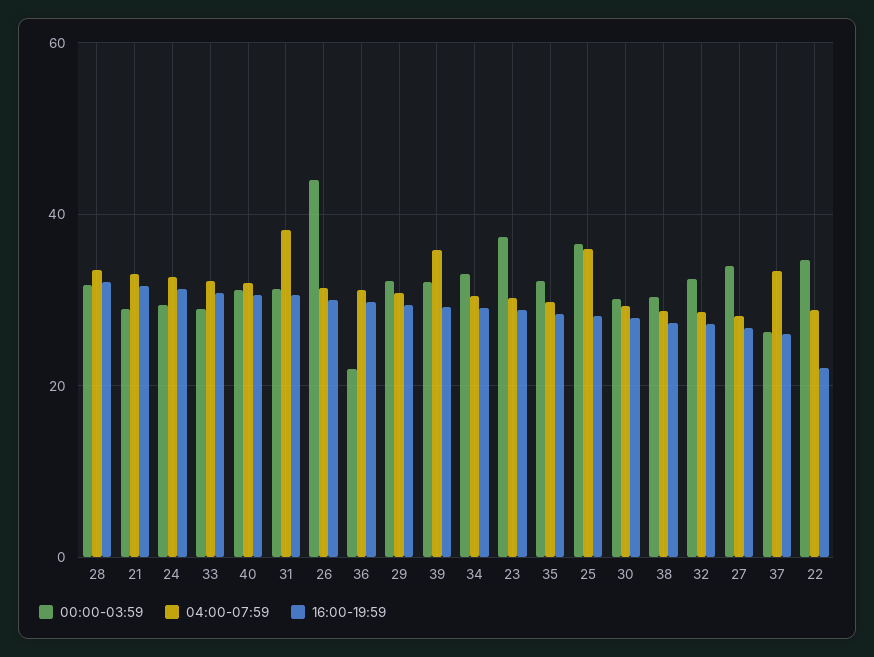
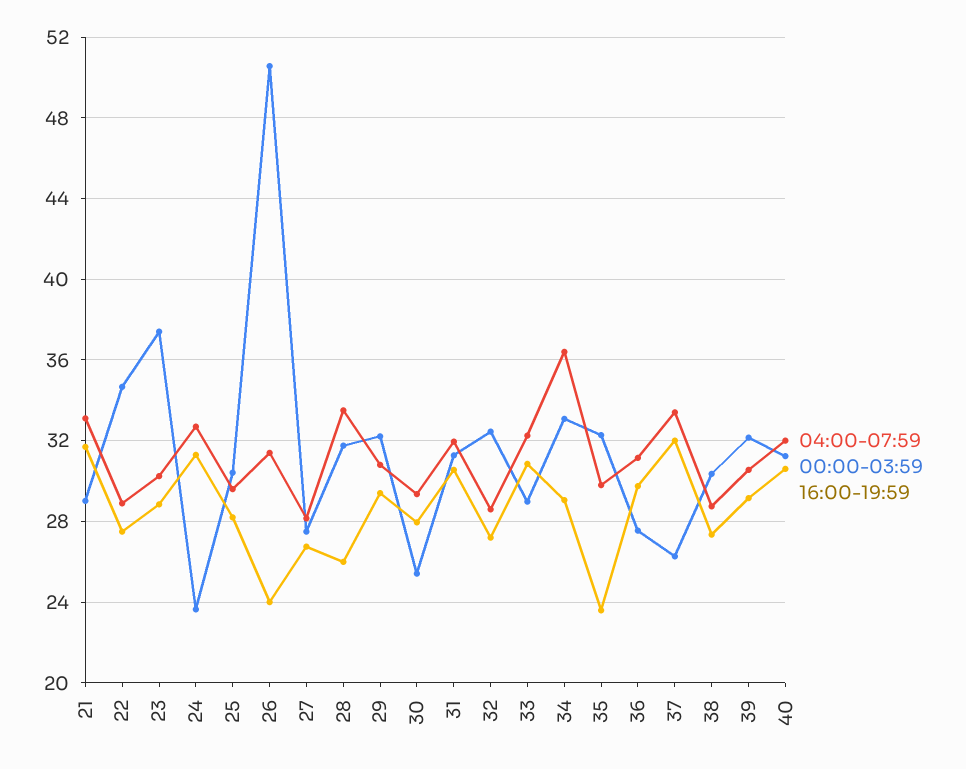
16:00-19:59, 28: 32 -> 26
00:00-03:59, 24: 30 -> 23.5
04:00-07:59, 31: 38 -> 32
00:00-03:59, 26: 44 -> 50.5
16:00-19:59, 26: 30 -> 24
00:00-03:59, 36: 22 -> 27.5
04:00-07:59, 39: 36 -> 30.5
04:00-07:59, 34: 30 -> 36.5
16:00-19:59, 35: 28 -> 23.5
00:00-03:59, 25: 36 -> 30.5
04:00-07:59, 25: 36 -> 29.5
00:00-03:59, 30: 30 -> 25.5
00:00-03:59, 27: 34 -> 27.5
16:00-19:59, 37: 26 -> 32
16:00-19:59, 22: 22 -> 27.5

